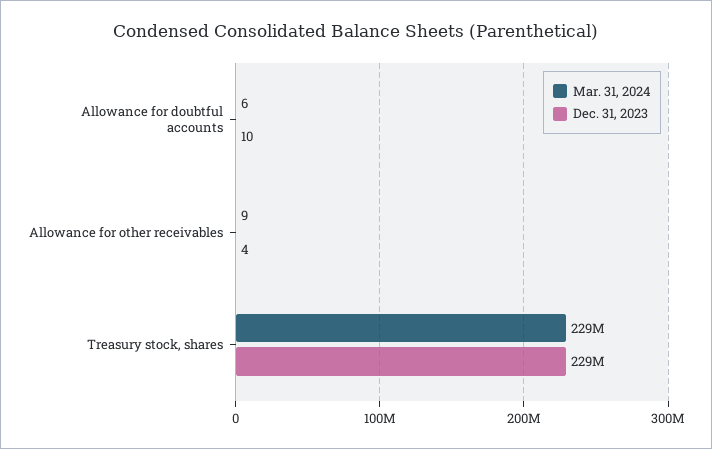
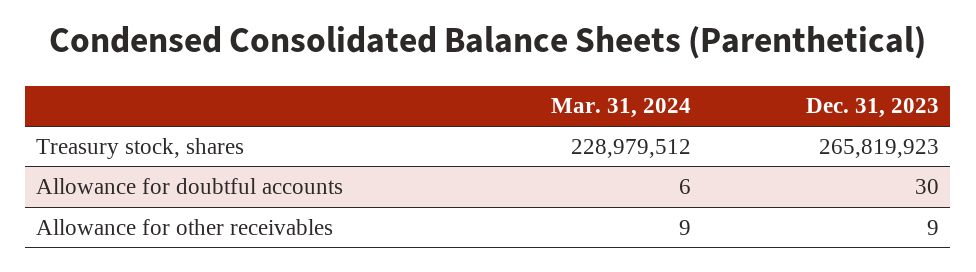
Dec. 31, 2023, Allowance for doubtful accounts: 10 -> 30
Dec. 31, 2023, Allowance for other receivables: 4 -> 9
Dec. 31, 2023, Treasury stock, shares: 229000000 -> 265819923

